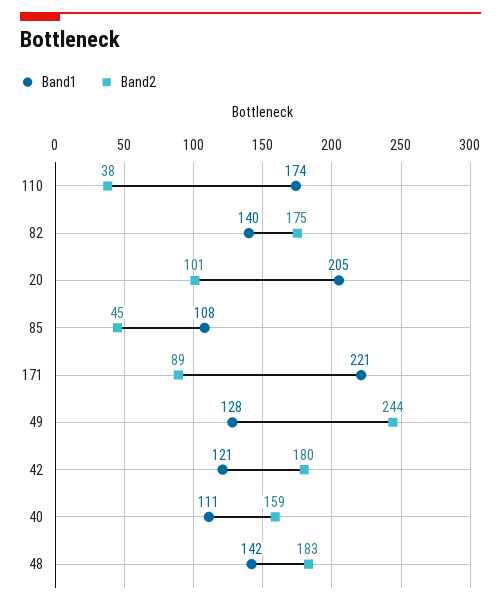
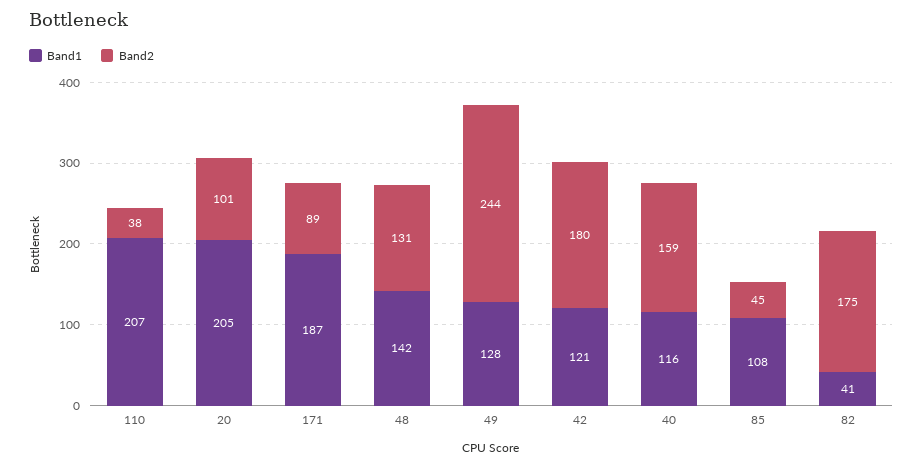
Band1, 110: 174 -> 207
Band1, 82: 140 -> 41
Band1, 171: 221 -> 187
Band1, 40: 111 -> 116
Band2, 48: 183 -> 131

